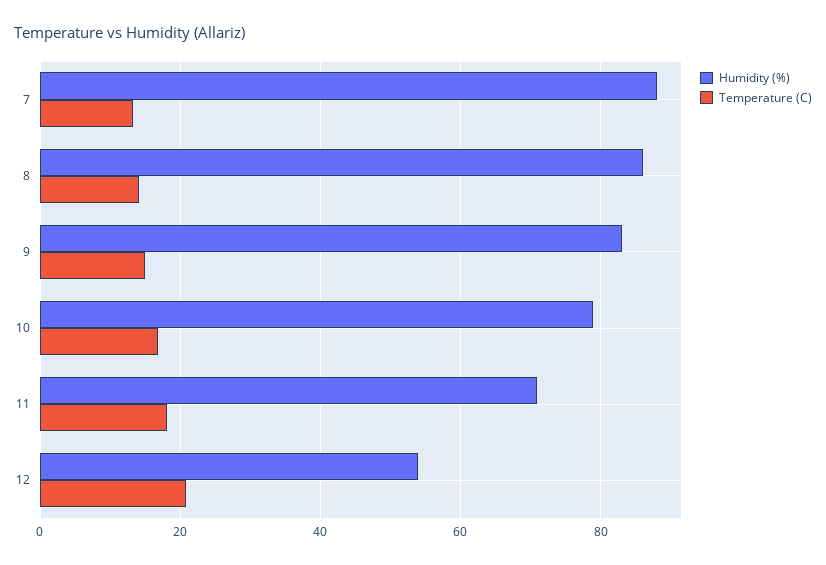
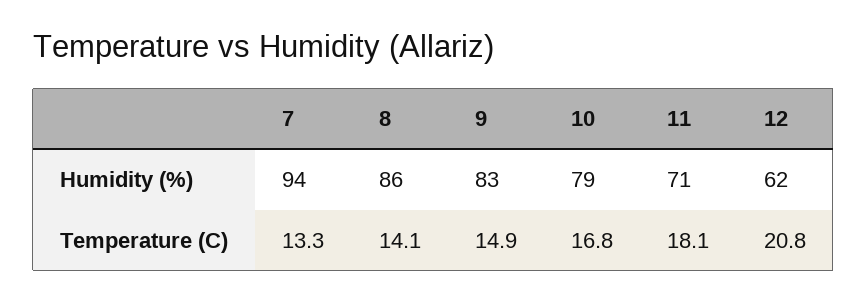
Humidity (%), 7: 88 -> 94
Humidity (%), 12: 54 -> 62

